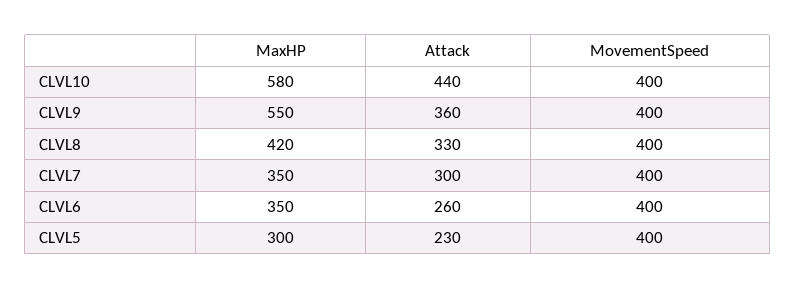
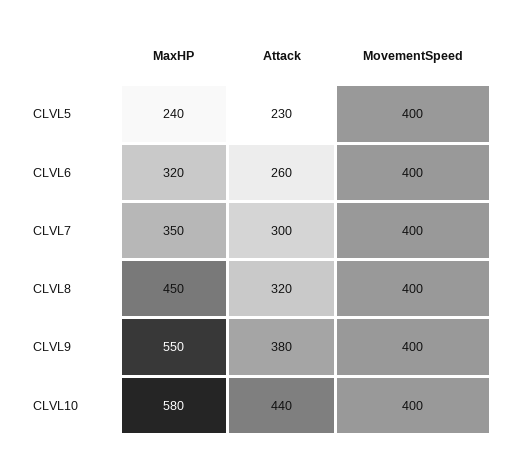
Attack, CLVL9: 360 -> 380
MaxHP, CLVL8: 420 -> 450
Attack, CLVL8: 330 -> 320
MaxHP, CLVL6: 350 -> 320
MaxHP, CLVL5: 300 -> 240

